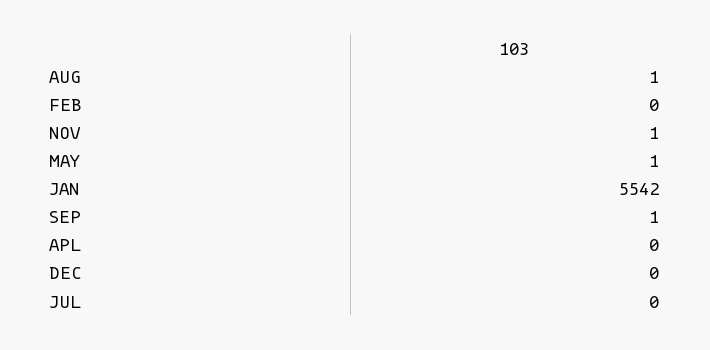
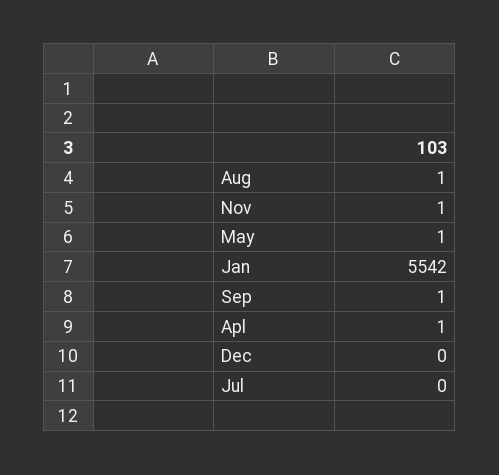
FEB: 0 -> none
APL: 0 -> 1

